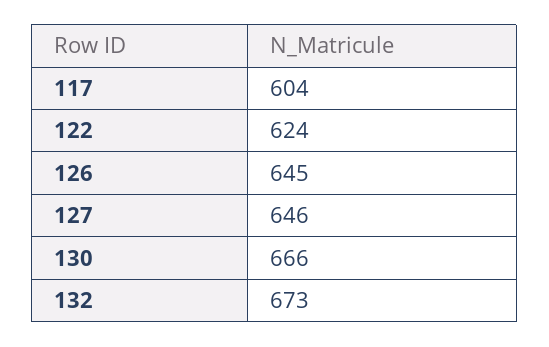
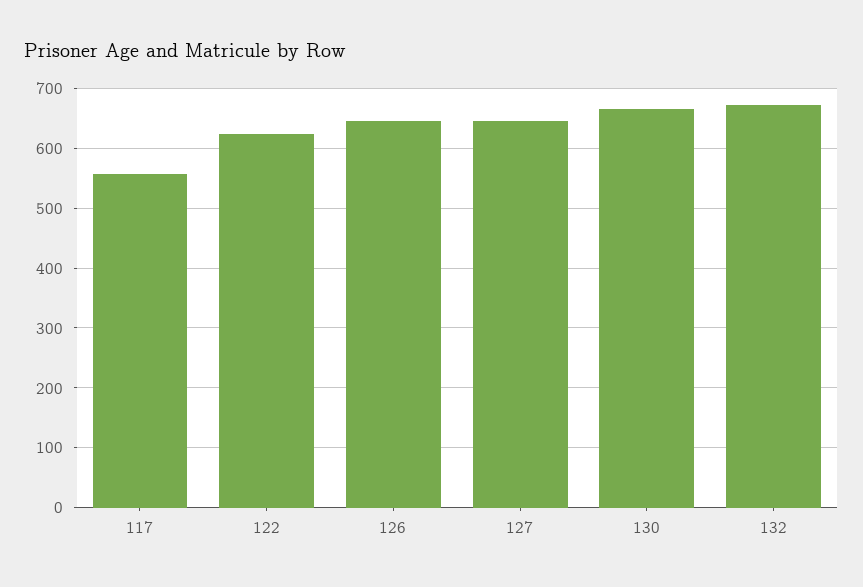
117: 604 -> 560

